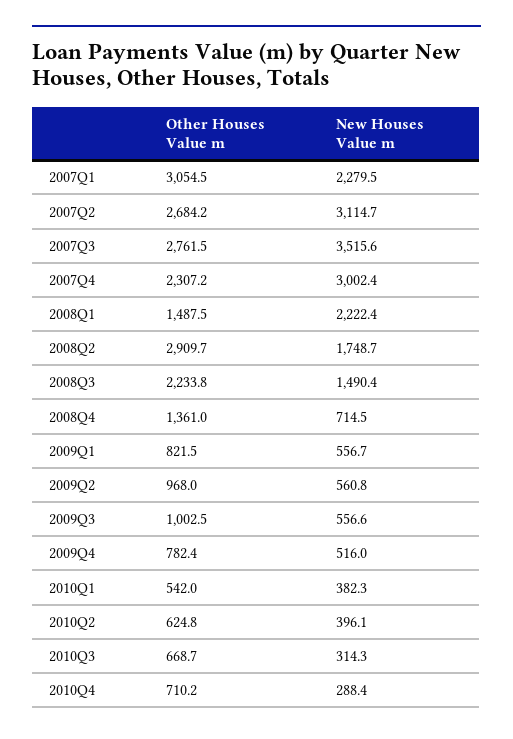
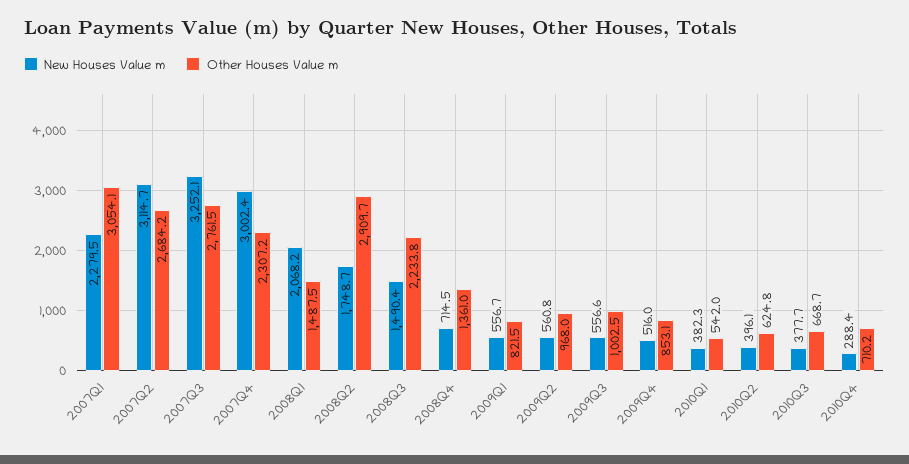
Other Houses Value m, 2007Q1: 3054.5 -> 3054.1
New Houses Value m, 2007Q3: 3515.6 -> 3252.1
New Houses Value m, 2008Q1: 2222.4 -> 2068.2
Other Houses Value m, 2009Q4: 782.4 -> 853.1
New Houses Value m, 2010Q3: 314.3 -> 377.7

